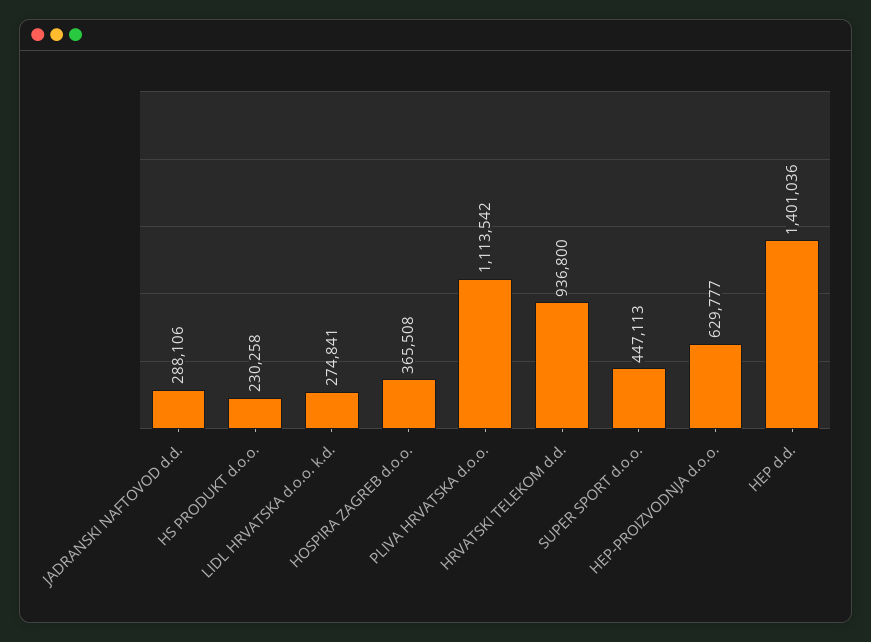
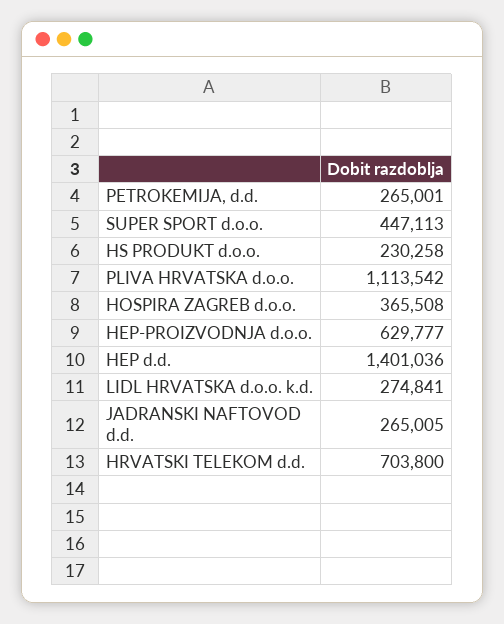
JADRANSKI NAFTOVOD d.d.: 288106 -> 265005
HRVATSKI TELEKOM d.d.: 936800 -> 703800
PETROKEMIJA, d.d.: none -> 265001

